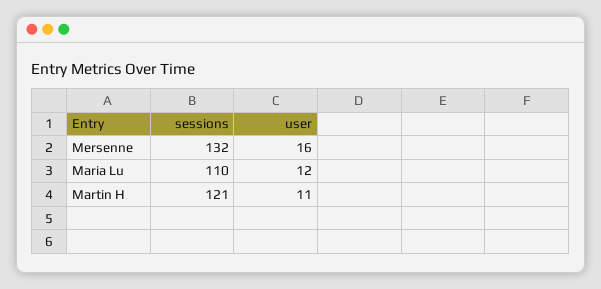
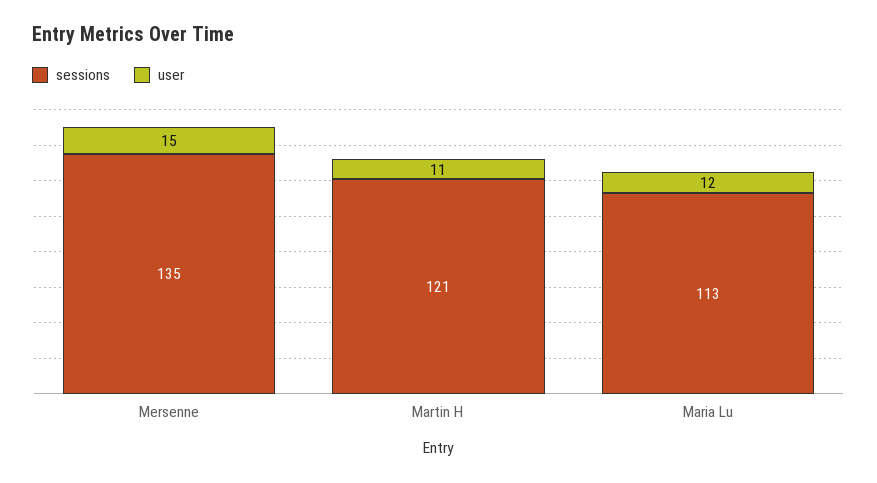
sessions, Mersenne: 132 -> 135
user, Mersenne: 16 -> 15
sessions, Maria Lu: 110 -> 113

